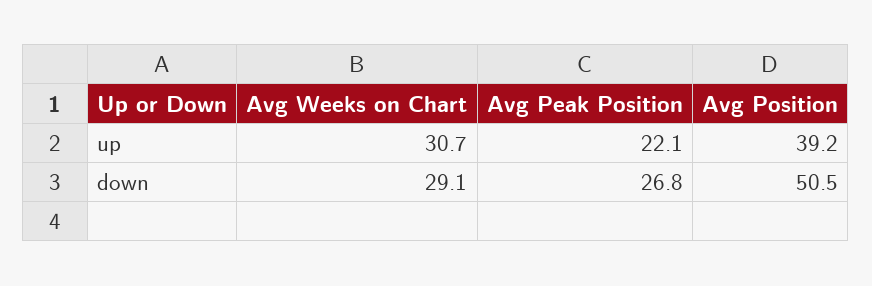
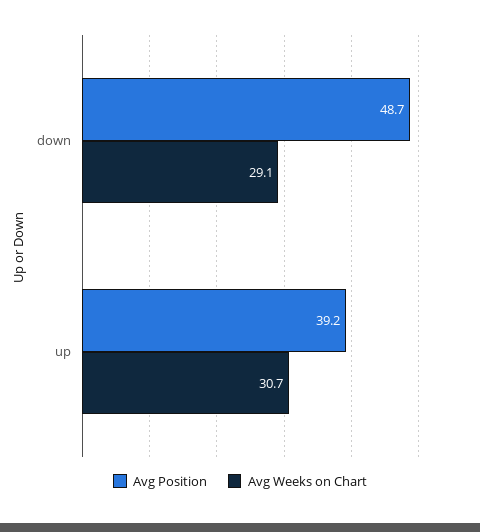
Avg Peak Position, up: 22.1 -> none
Avg Peak Position, down: 26.8 -> none
Avg Position, down: 50.5 -> 48.7

